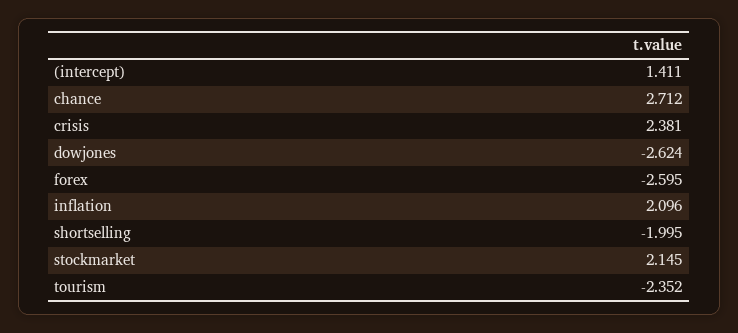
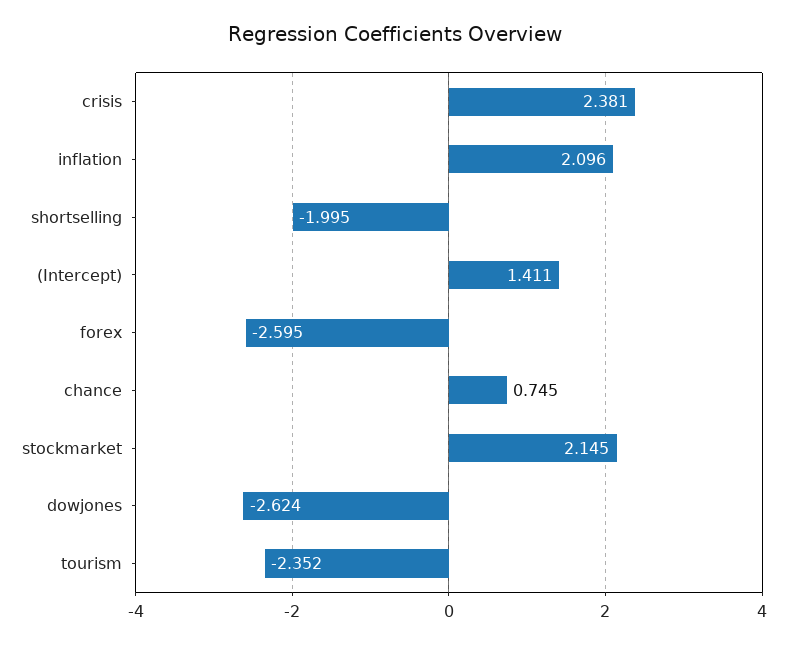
chance: 2.712 -> 0.745

